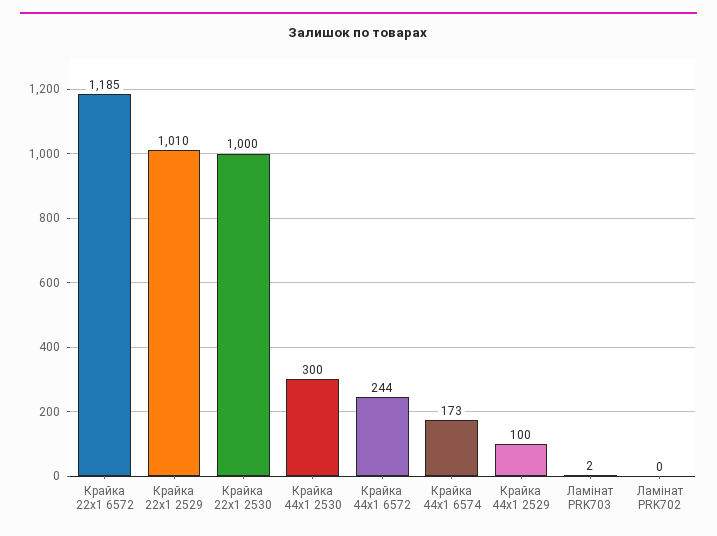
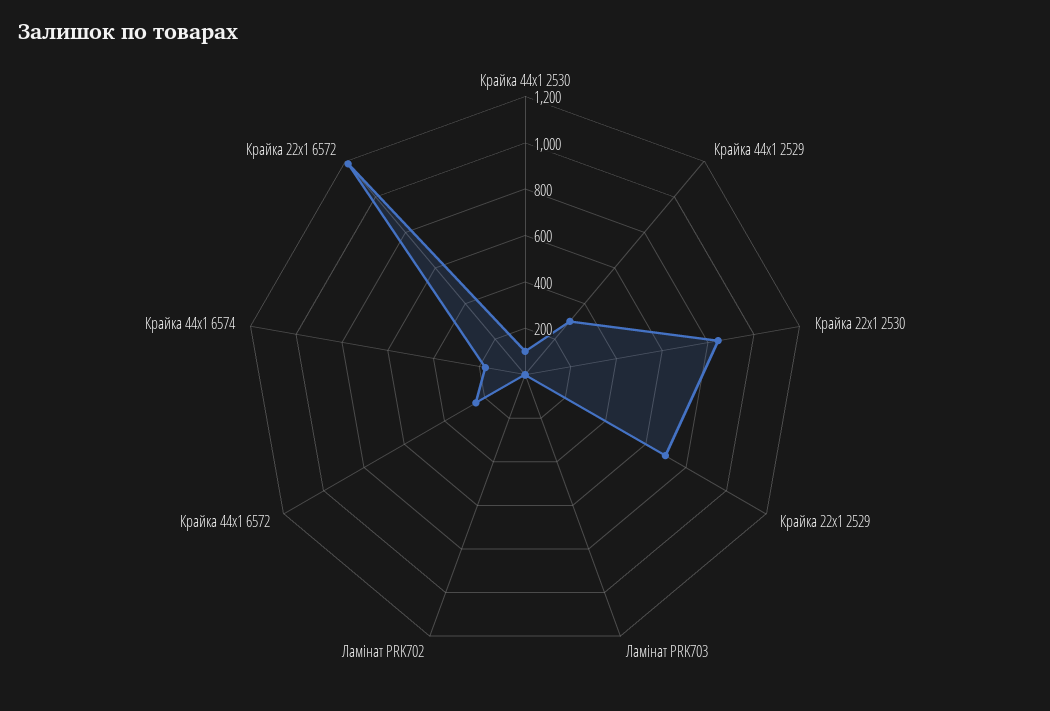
Крайка 22x1 2529: 1010 -> 700
Крайка 22x1 2530: 1000 -> 850
Крайка 44x1 2530: 300 -> 100
Крайка 44x1 2529: 100 -> 300

